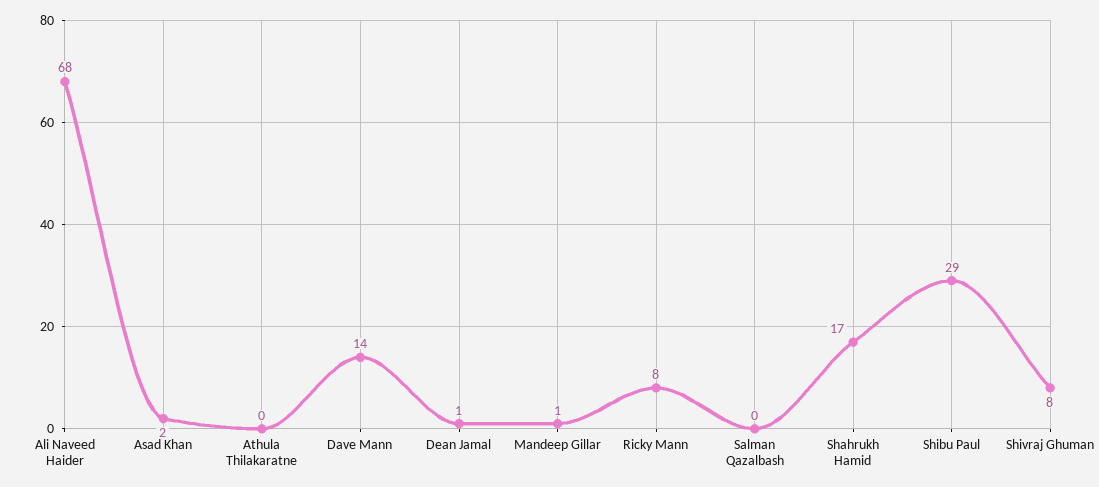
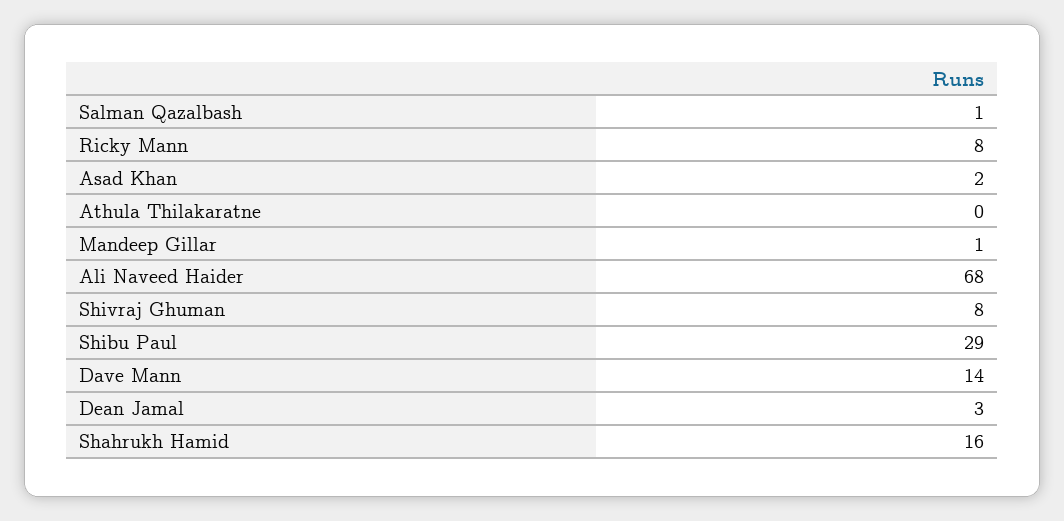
Dean Jamal: 1 -> 3
Salman Qazalbash: 0 -> 1
Shahrukh Hamid: 17 -> 16

